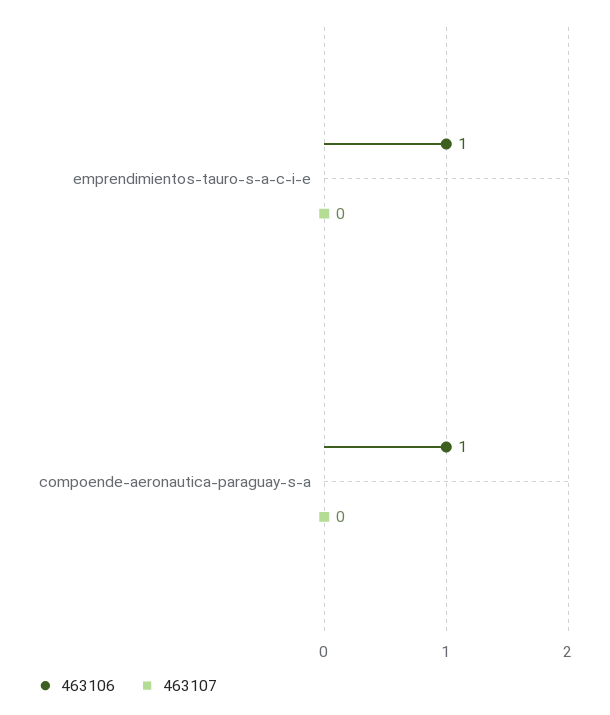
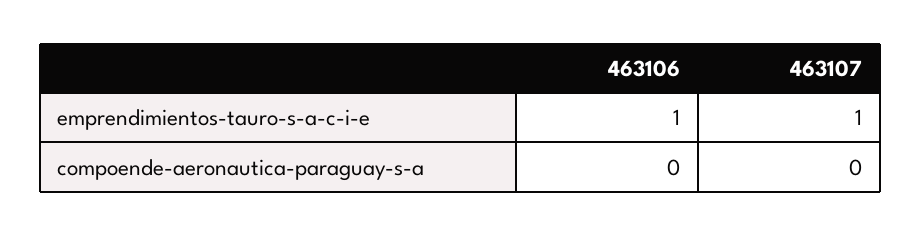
463107, emprendimientos-tauro-s-a-c-i-e: 0 -> 1
463106, compoende-aeronautica-paraguay-s-a: 1 -> 0

